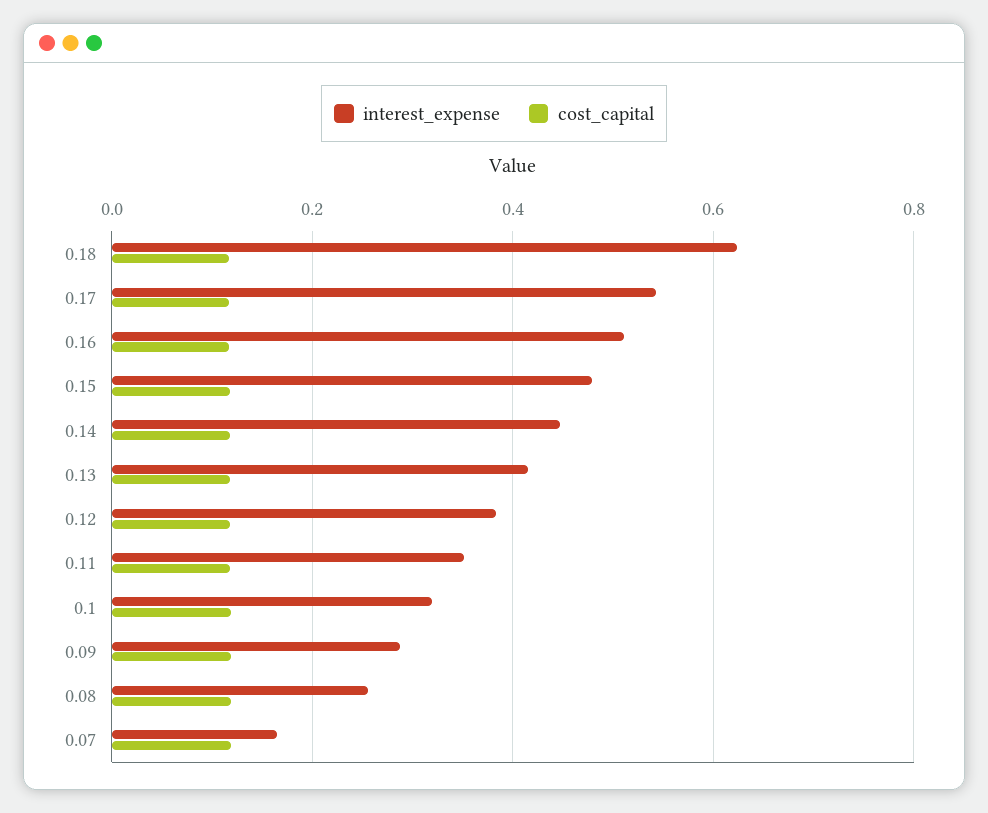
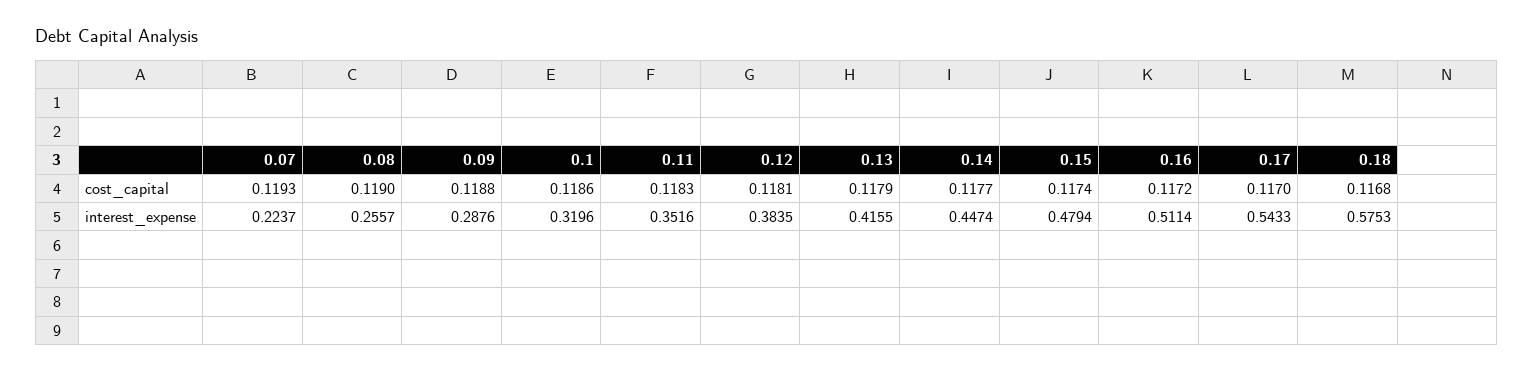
interest_expense, 0.18: 0.62 -> 0.5753
interest_expense, 0.07: 0.16 -> 0.2237

